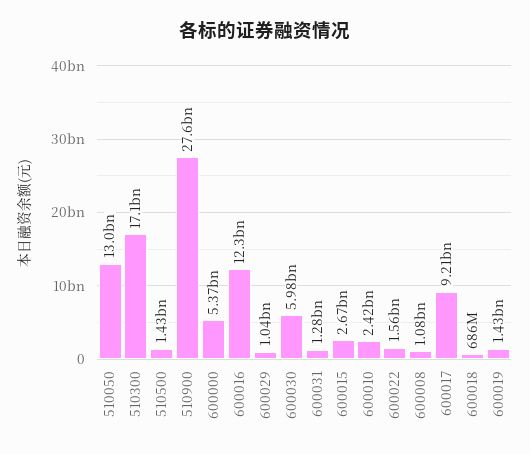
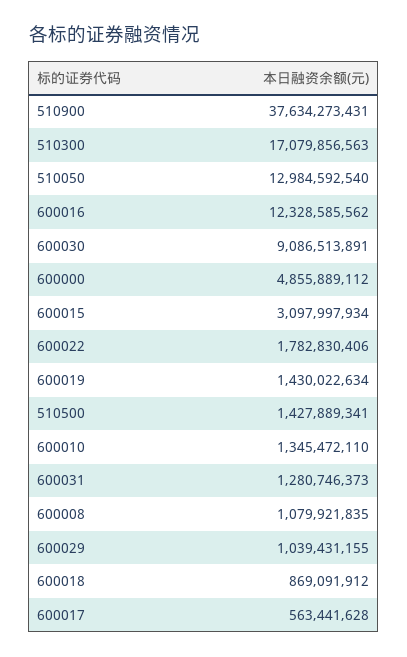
510900: 27600000000 -> 37634273431
600000: 5370000000 -> 4855889112
600030: 5980000000 -> 9086513891
600015: 2670000000 -> 3097997934
600010: 2420000000 -> 1345472110
600022: 1560000000 -> 1782830406
600017: 9210000000 -> 563441628
600018: 686000000 -> 869091912

